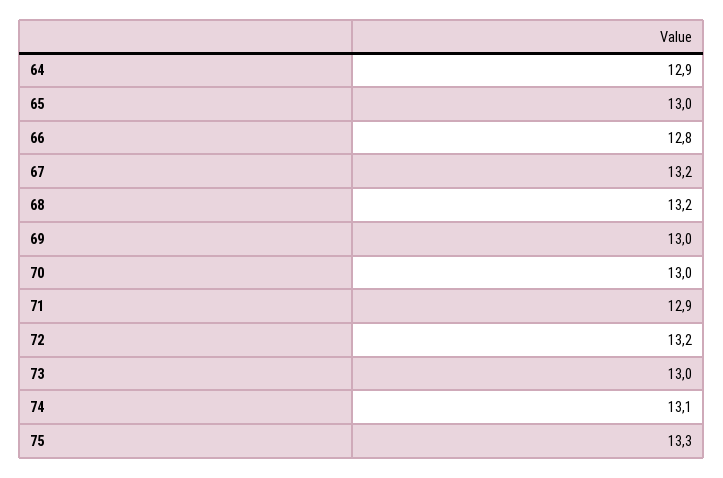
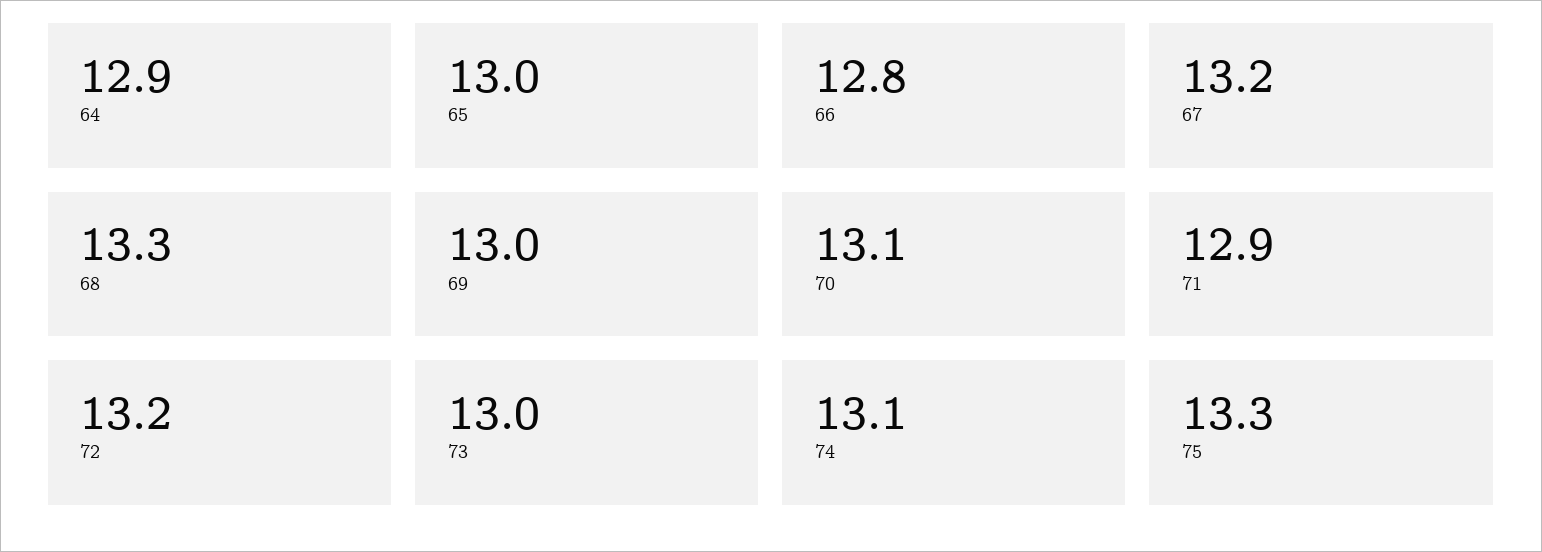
68: 13.2 -> 13.3
70: 13 -> 13.1

